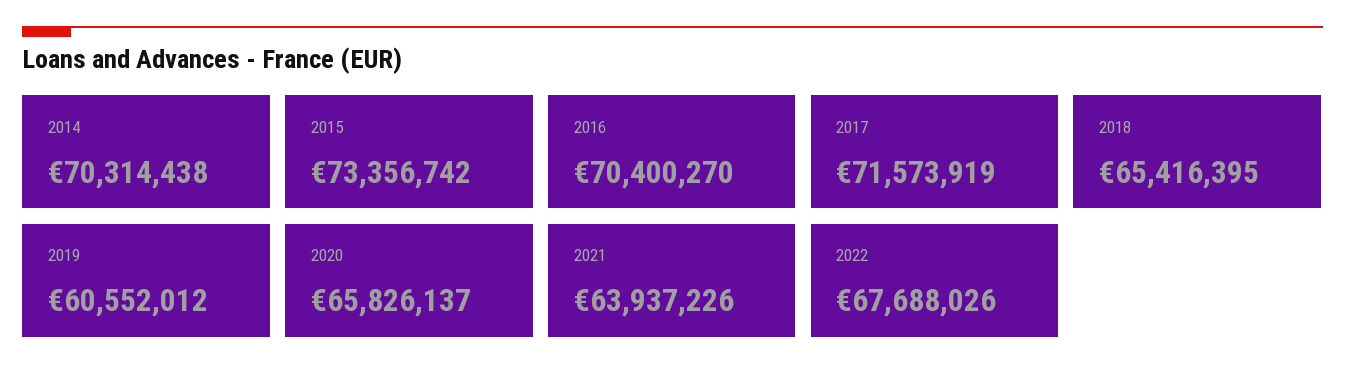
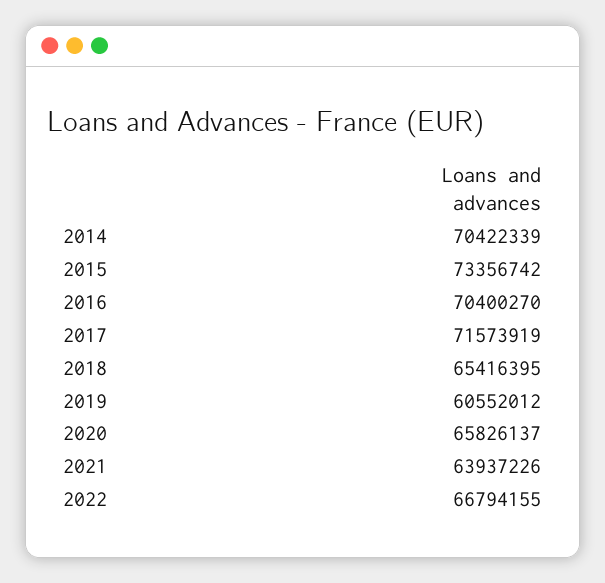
2014: 70314438 -> 70422339
2022: 67688026 -> 66794155

